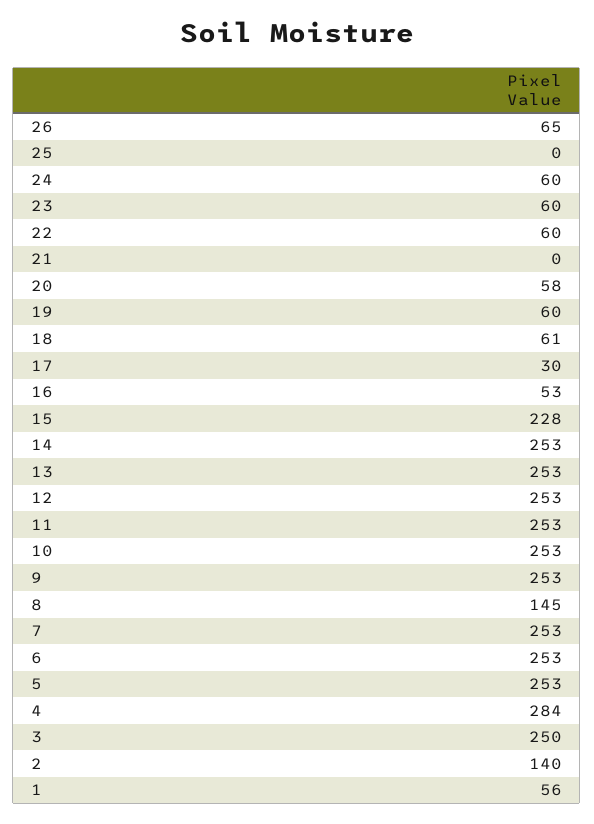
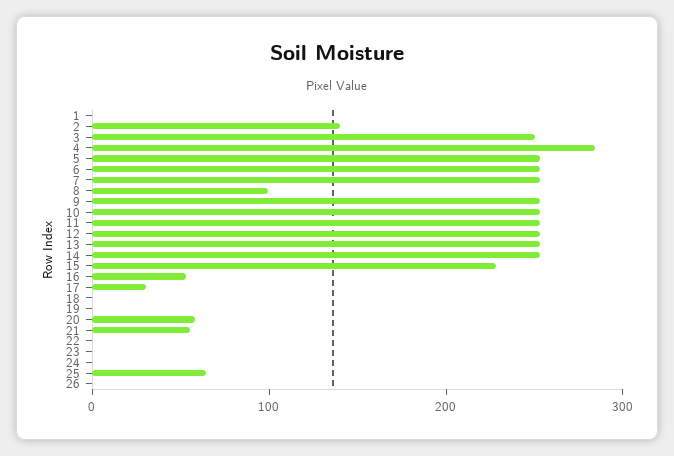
26: 65 -> 0
25: 0 -> 60
24: 60 -> 0
23: 60 -> 0
22: 60 -> 0
21: 0 -> 60
19: 60 -> 0
18: 61 -> 0
8: 145 -> 100
1: 56 -> 0

